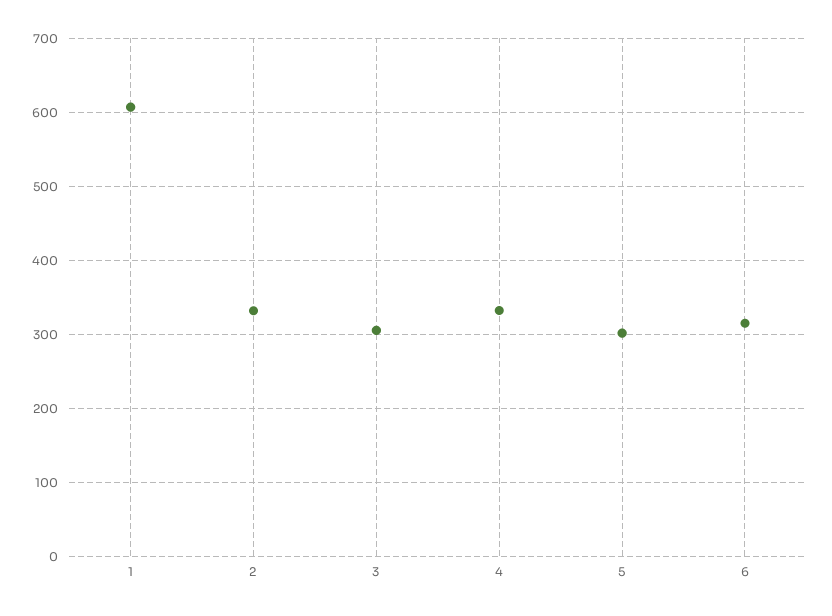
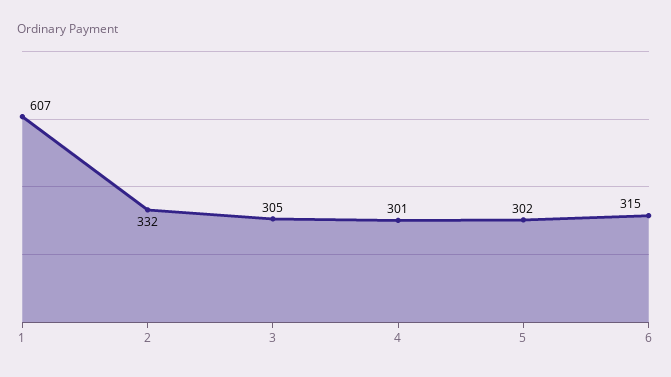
4: 330 -> 301

